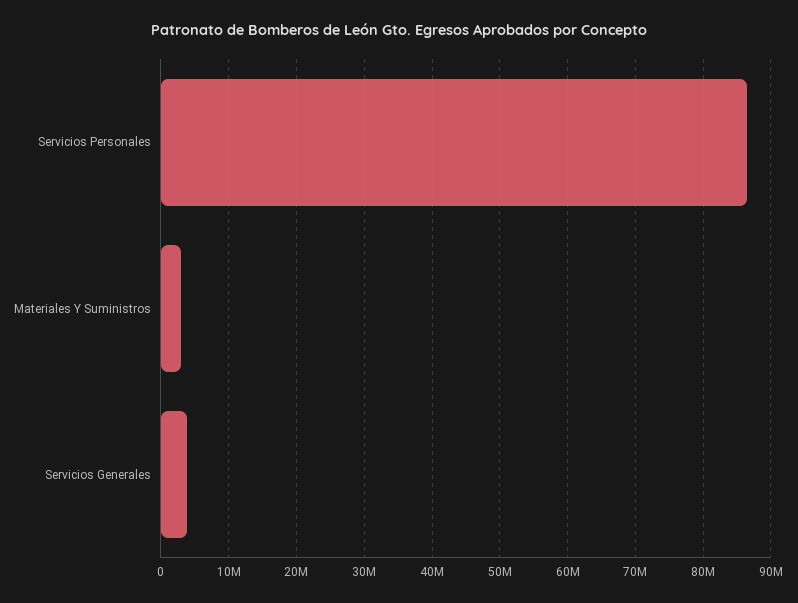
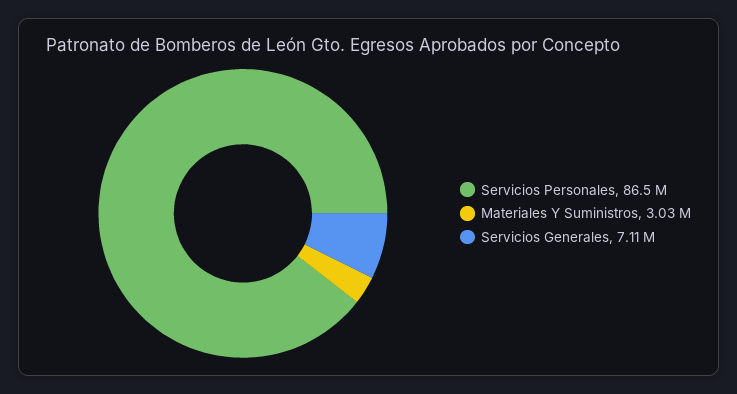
Servicios Generales: 4000000 -> 7110000

